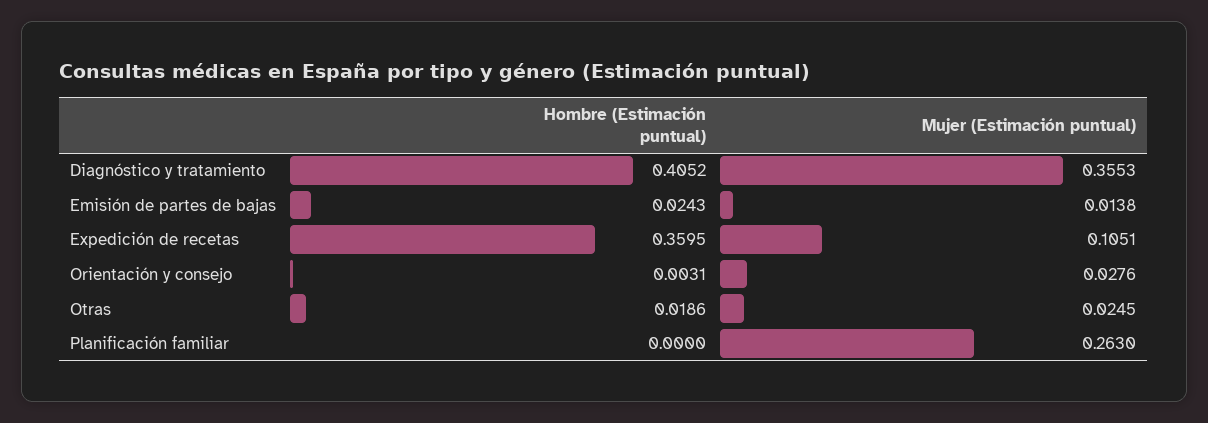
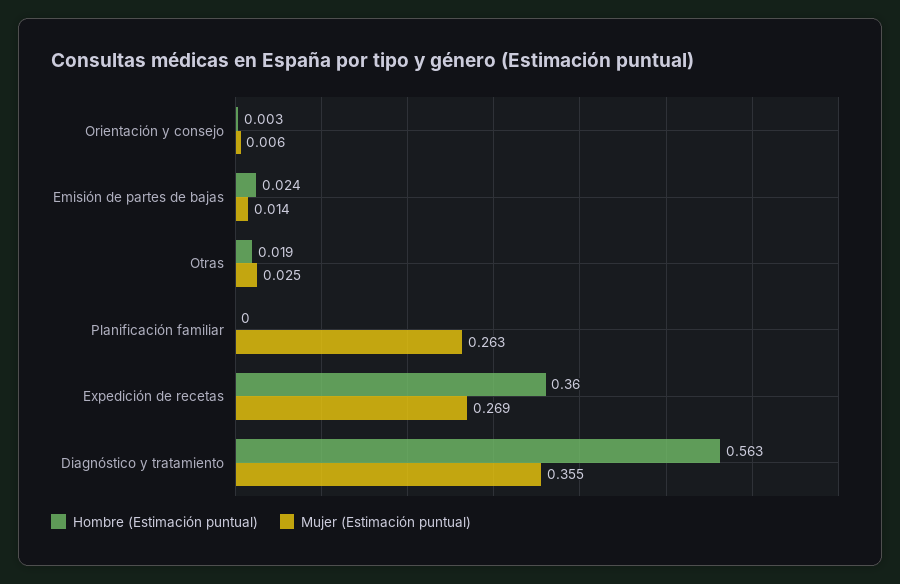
Hombre (Estimación puntual), Diagnóstico y tratamiento: 0.4052 -> 0.563
Mujer (Estimación puntual), Expedición de recetas: 0.1051 -> 0.269
Mujer (Estimación puntual), Orientación y consejo: 0.0276 -> 0.006

